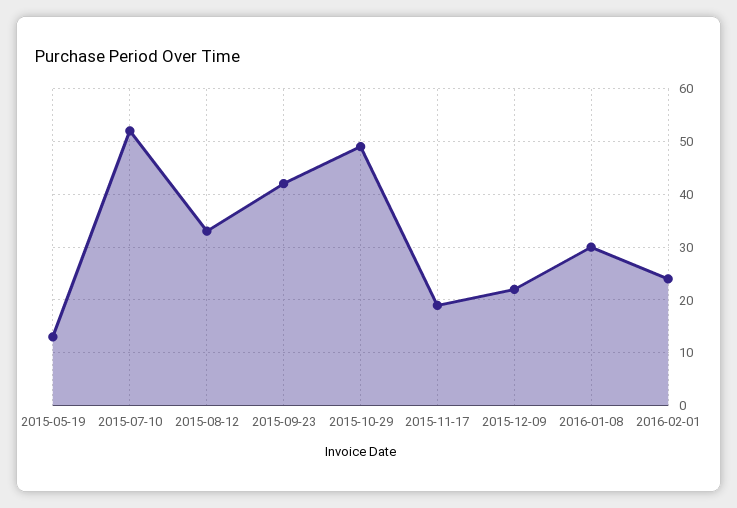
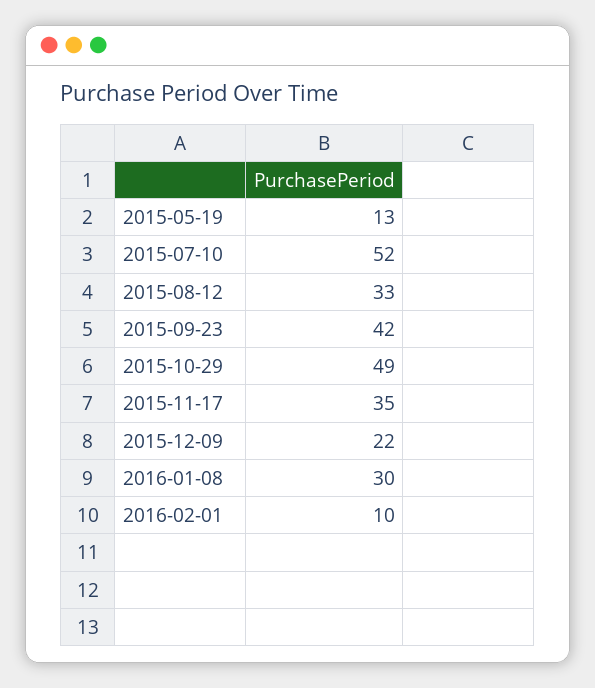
2015-11-17: 20 -> 35
2016-02-01: 25 -> 10

